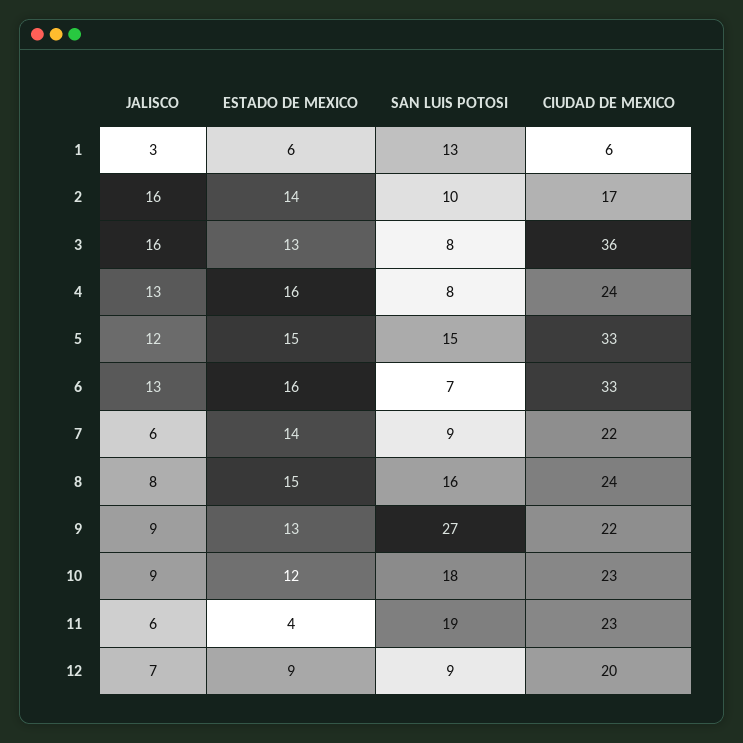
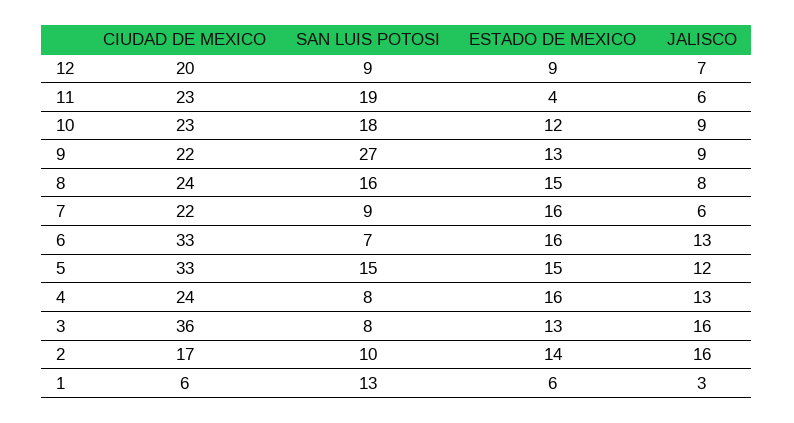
ESTADO DE MEXICO, 7: 14 -> 16

